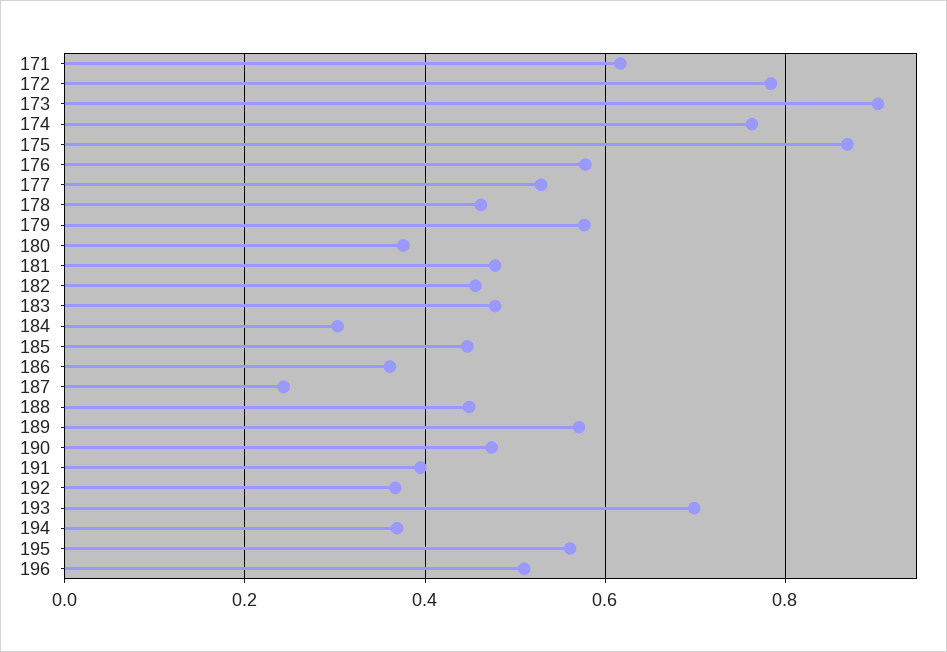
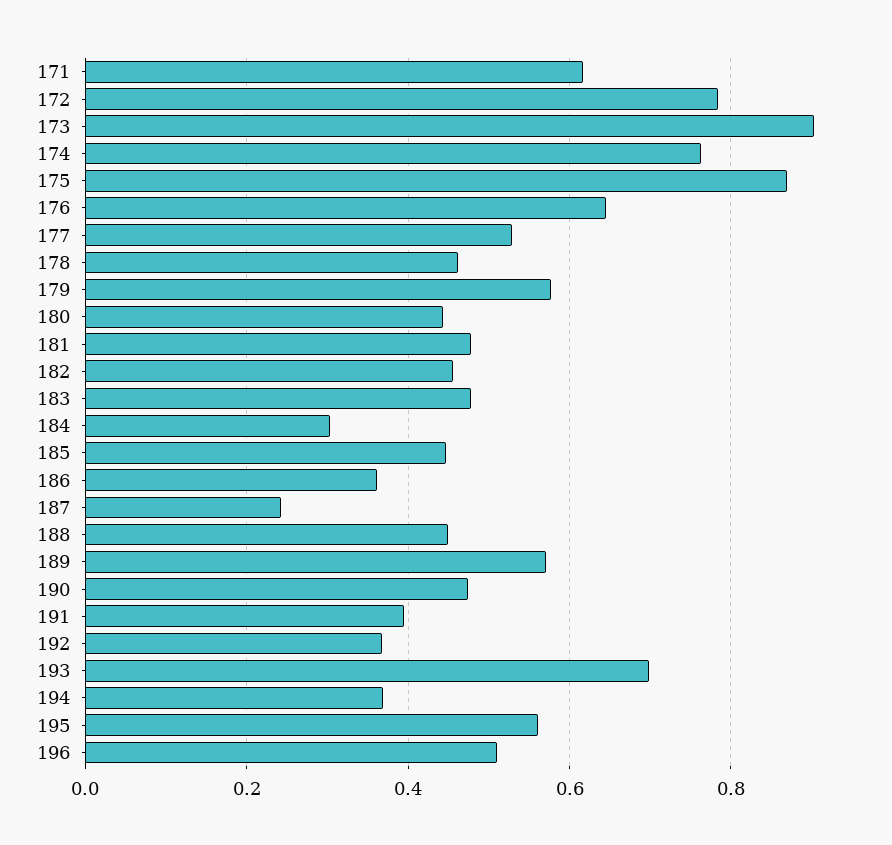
176: 0.58 -> 0.64
180: 0.38 -> 0.44

